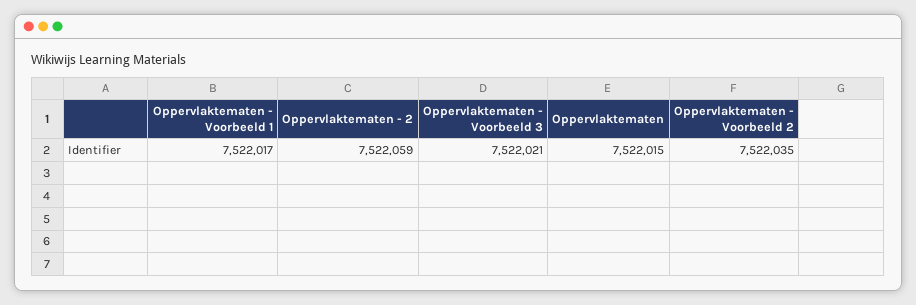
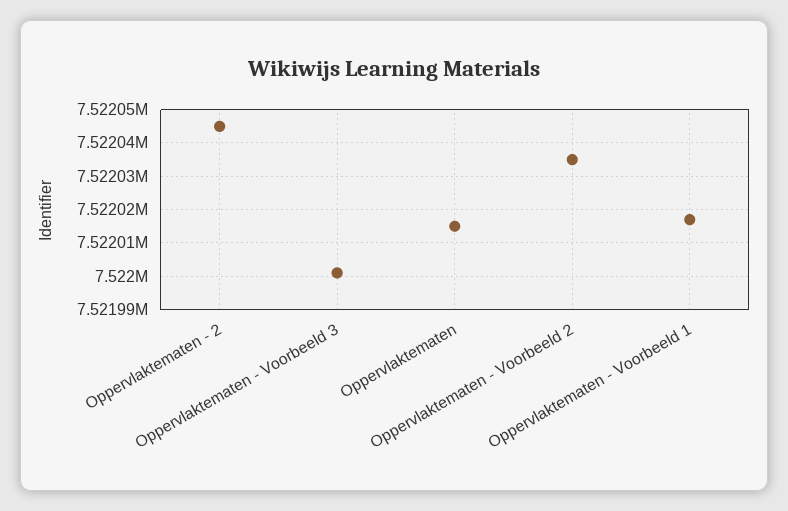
Oppervlaktematen - 2: 7522059 -> 7522045
Oppervlaktematen - Voorbeeld 3: 7522021 -> 7522000

